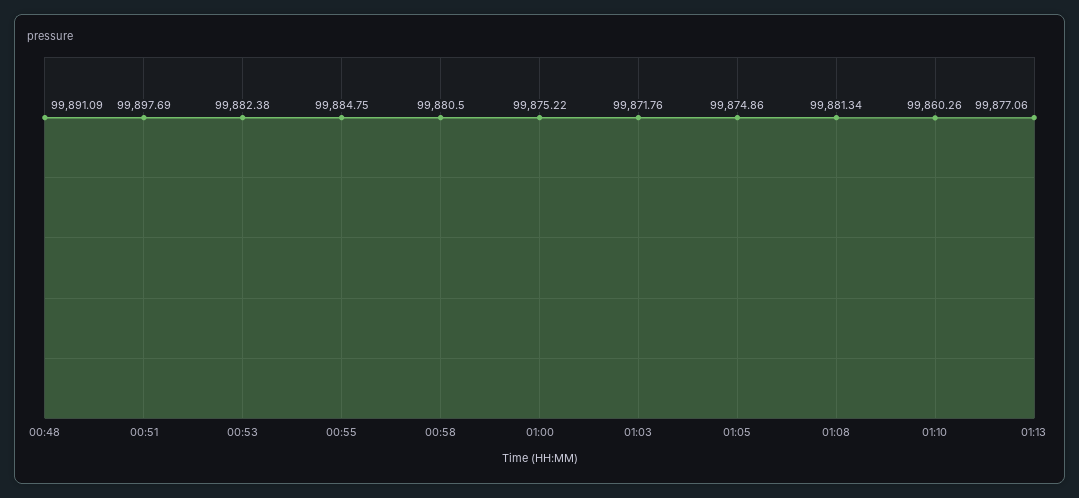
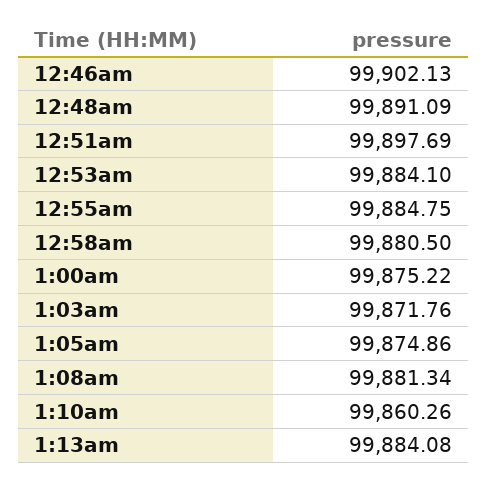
00:53: 99882.38 -> 99884.1
01:13: 99877.06 -> 99884.08
12:46am: none -> 99902.13

